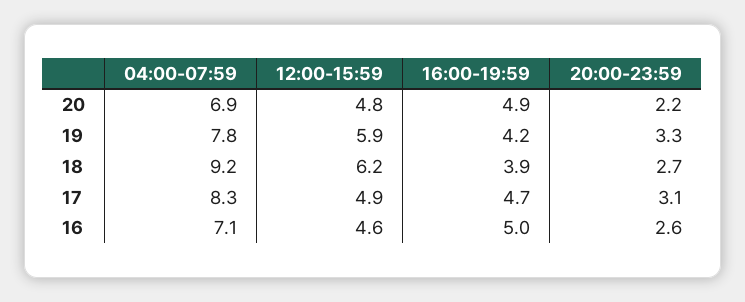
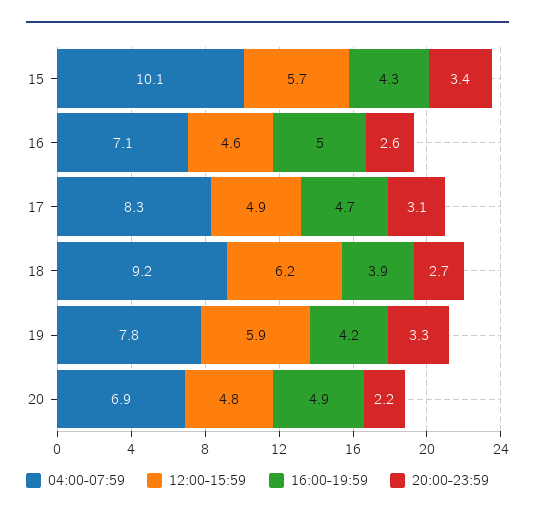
04:00-07:59, 15: none -> 10.1
12:00-15:59, 15: none -> 5.7
16:00-19:59, 15: none -> 4.3
20:00-23:59, 15: none -> 3.4

